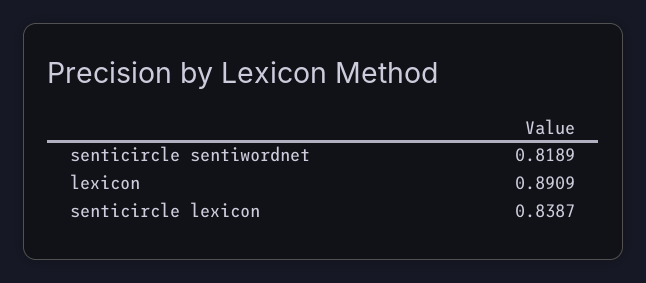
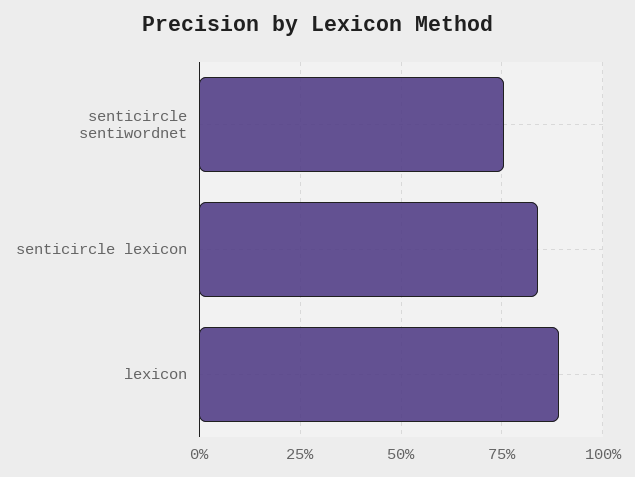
senticircle sentiwordnet: 0.8189 -> 0.75

